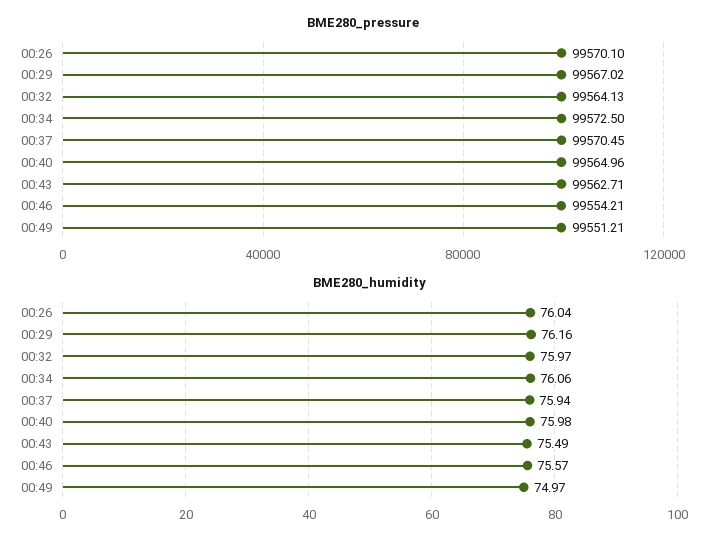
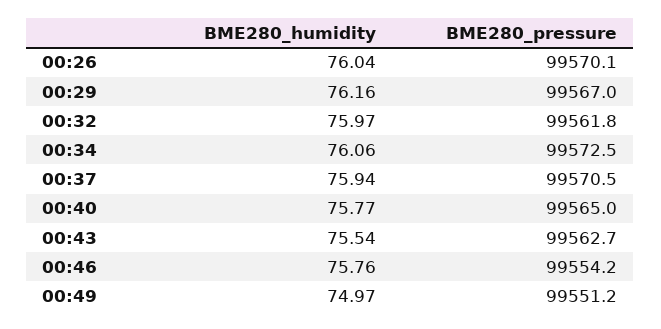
BME280_pressure, 00:32: 99564.13 -> 99561.8
BME280_humidity, 00:40: 75.98 -> 75.77
BME280_humidity, 00:43: 75.49 -> 75.54
BME280_humidity, 00:46: 75.57 -> 75.76

